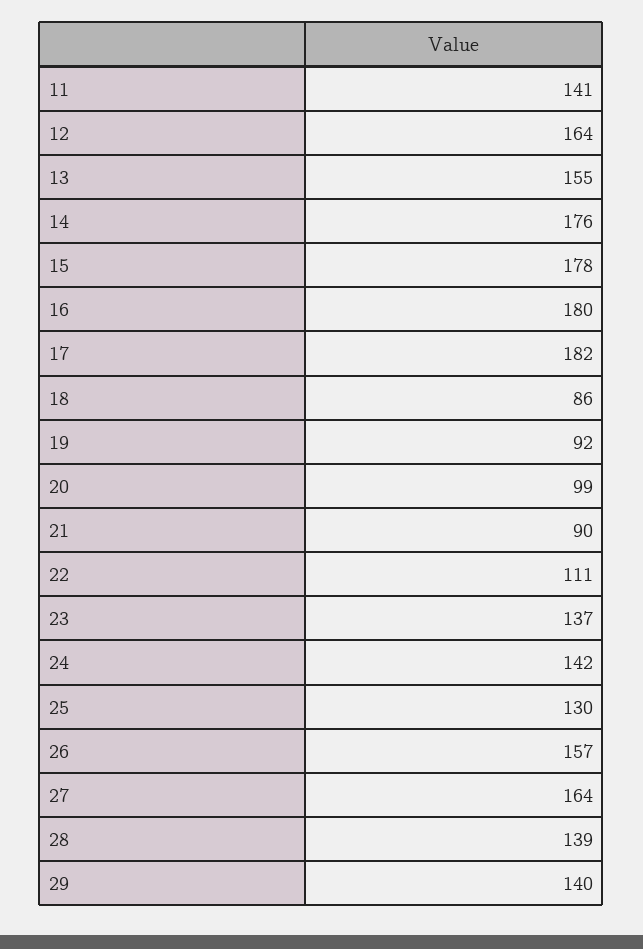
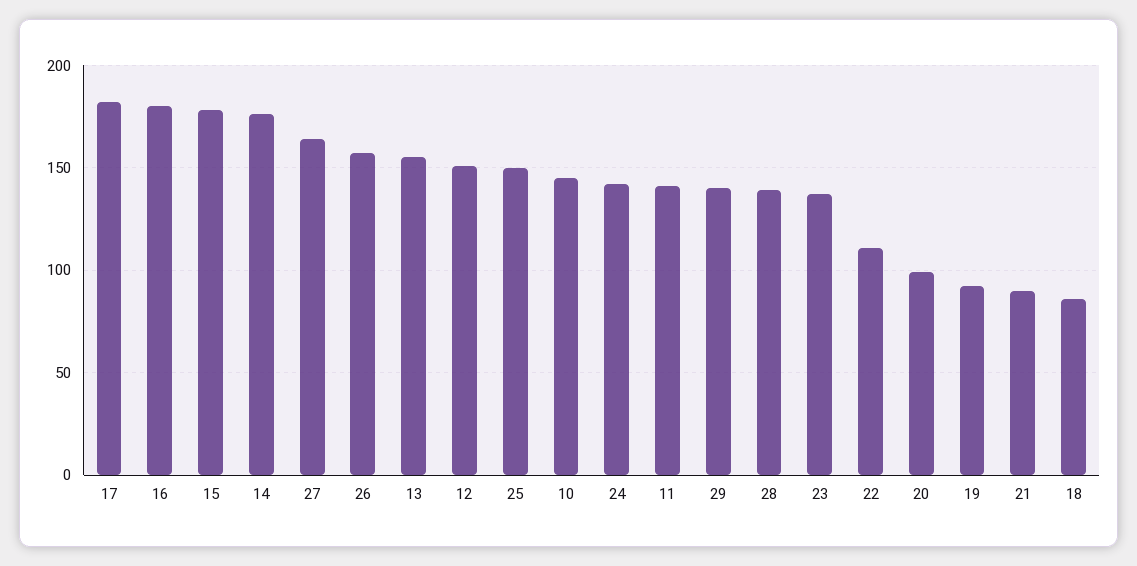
12: 164 -> 150
25: 130 -> 150
10: none -> 145

